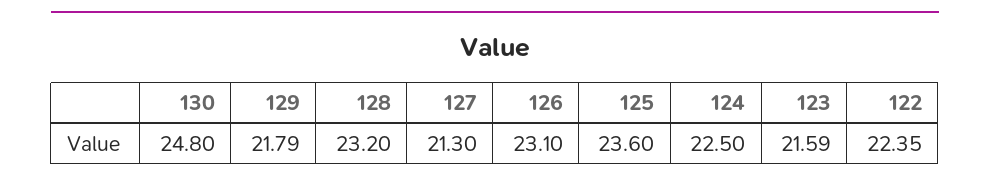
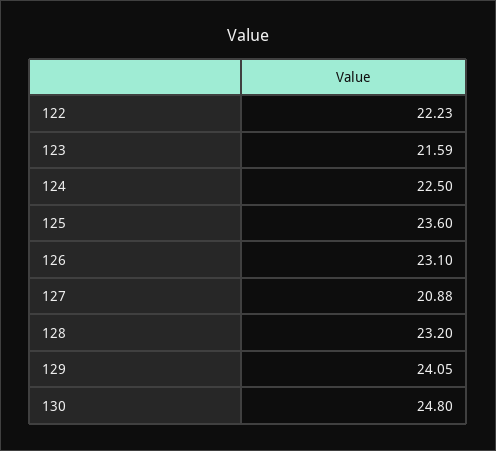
129: 21.79 -> 24.05
127: 21.3 -> 20.88
122: 22.35 -> 22.23

